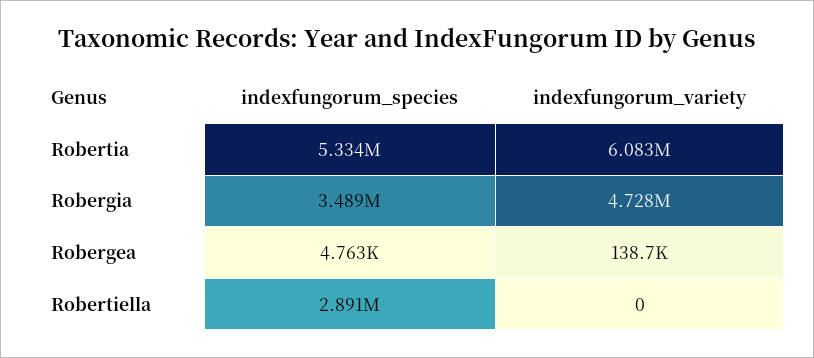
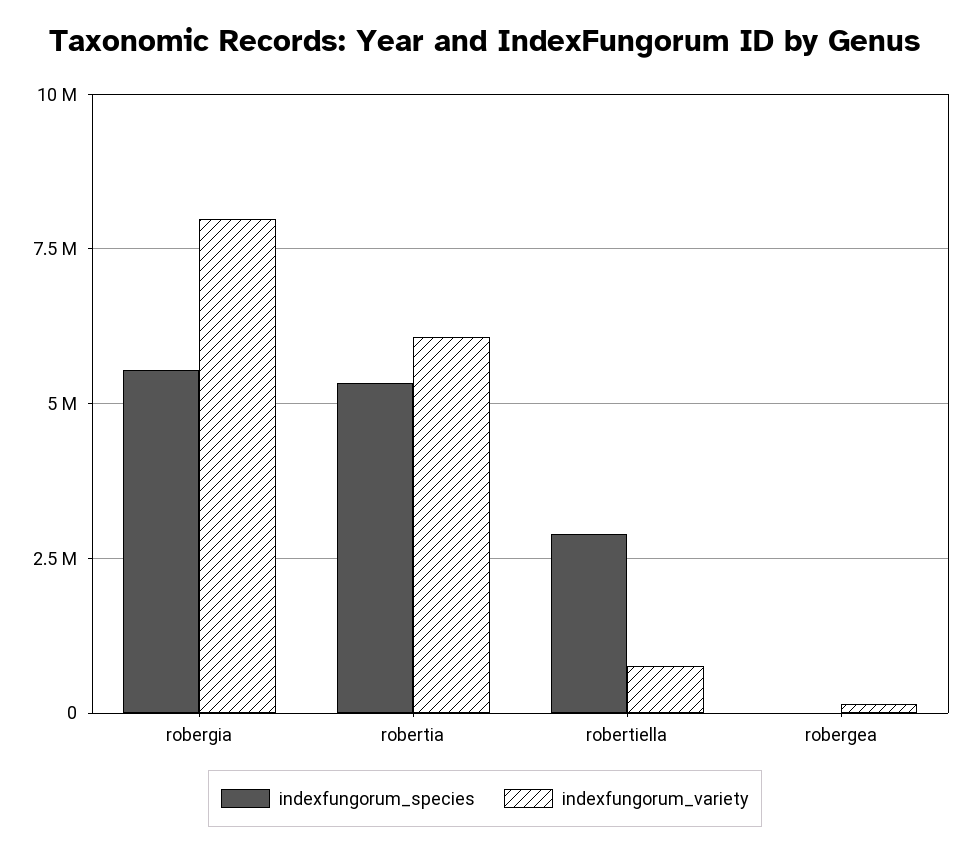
indexfungorum_species, Robergia: 3489000 -> 5500000
indexfungorum_variety, Robergia: 4728000 -> 8000000
indexfungorum_variety, Robertiella: 0 -> 750000

